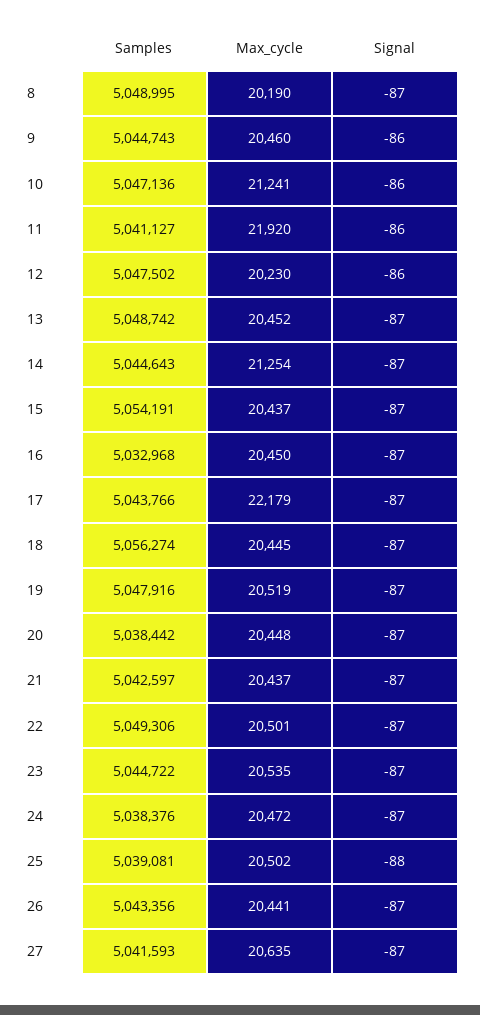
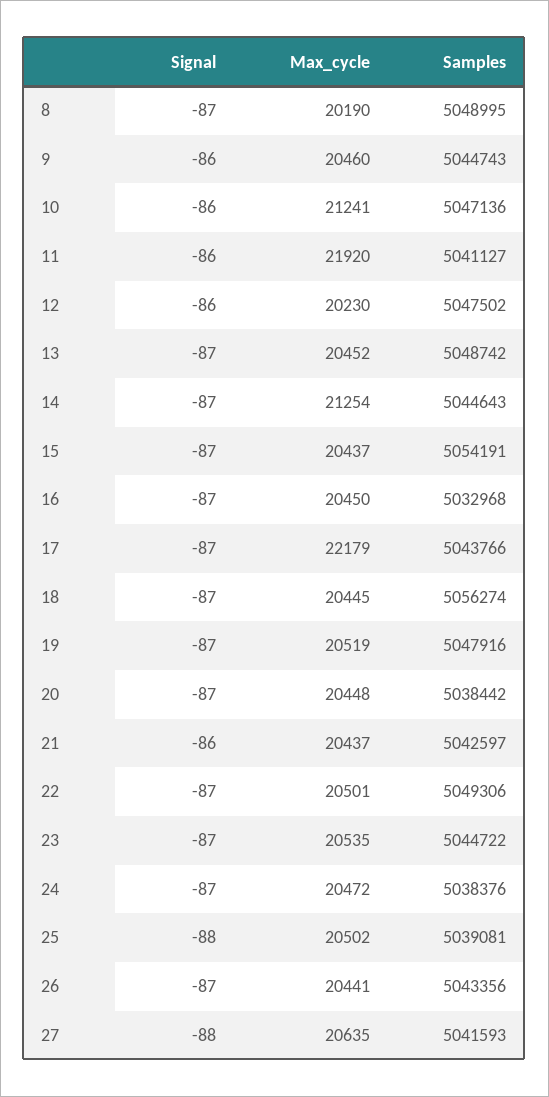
Signal, 21: -87 -> -86
Signal, 27: -87 -> -88

